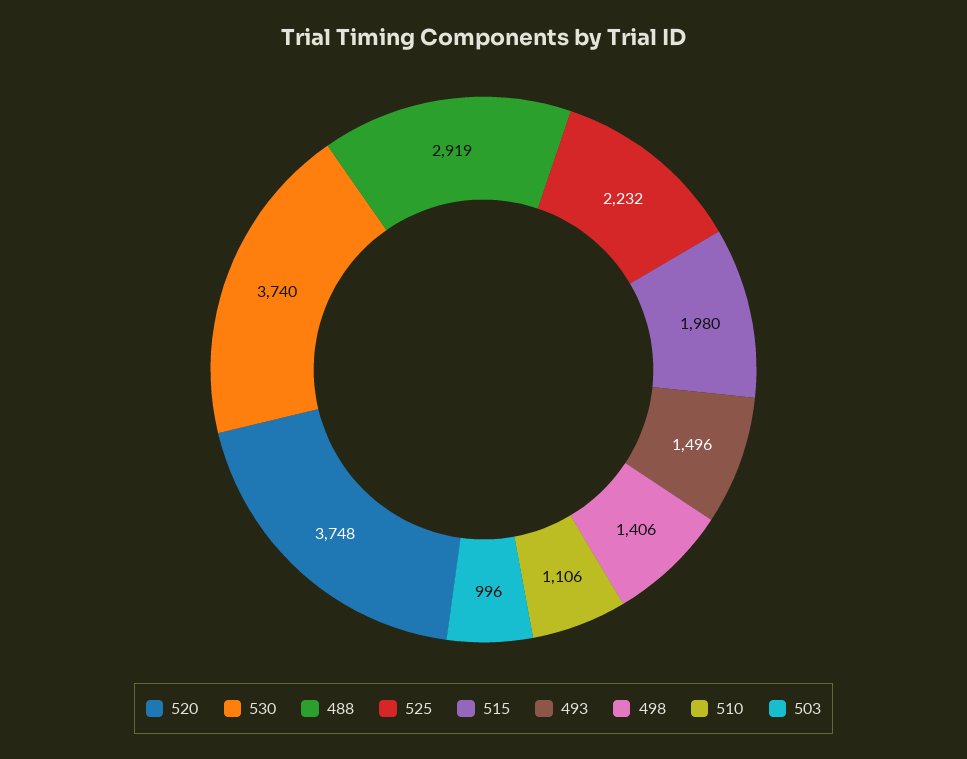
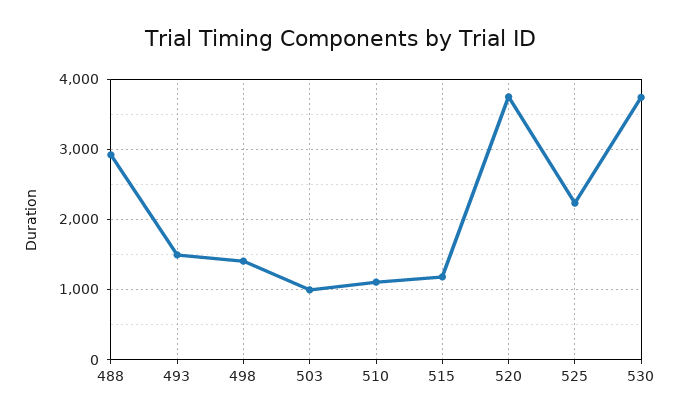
515: 1980 -> 1200

